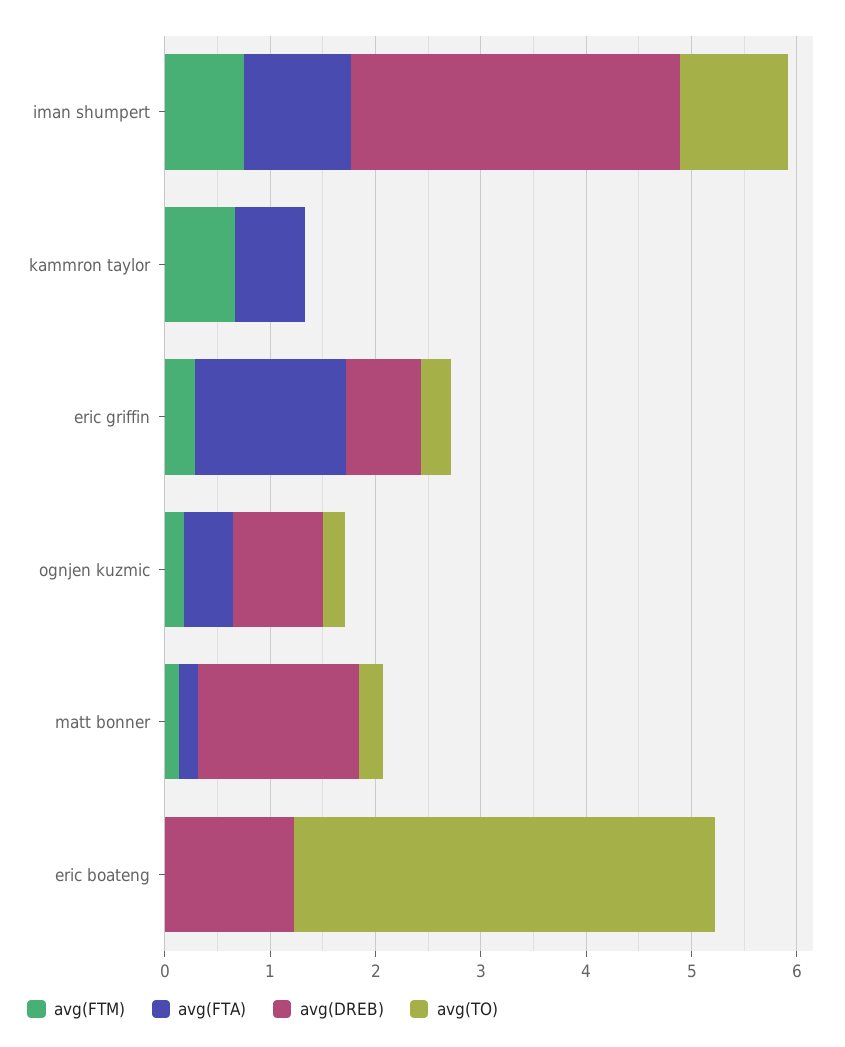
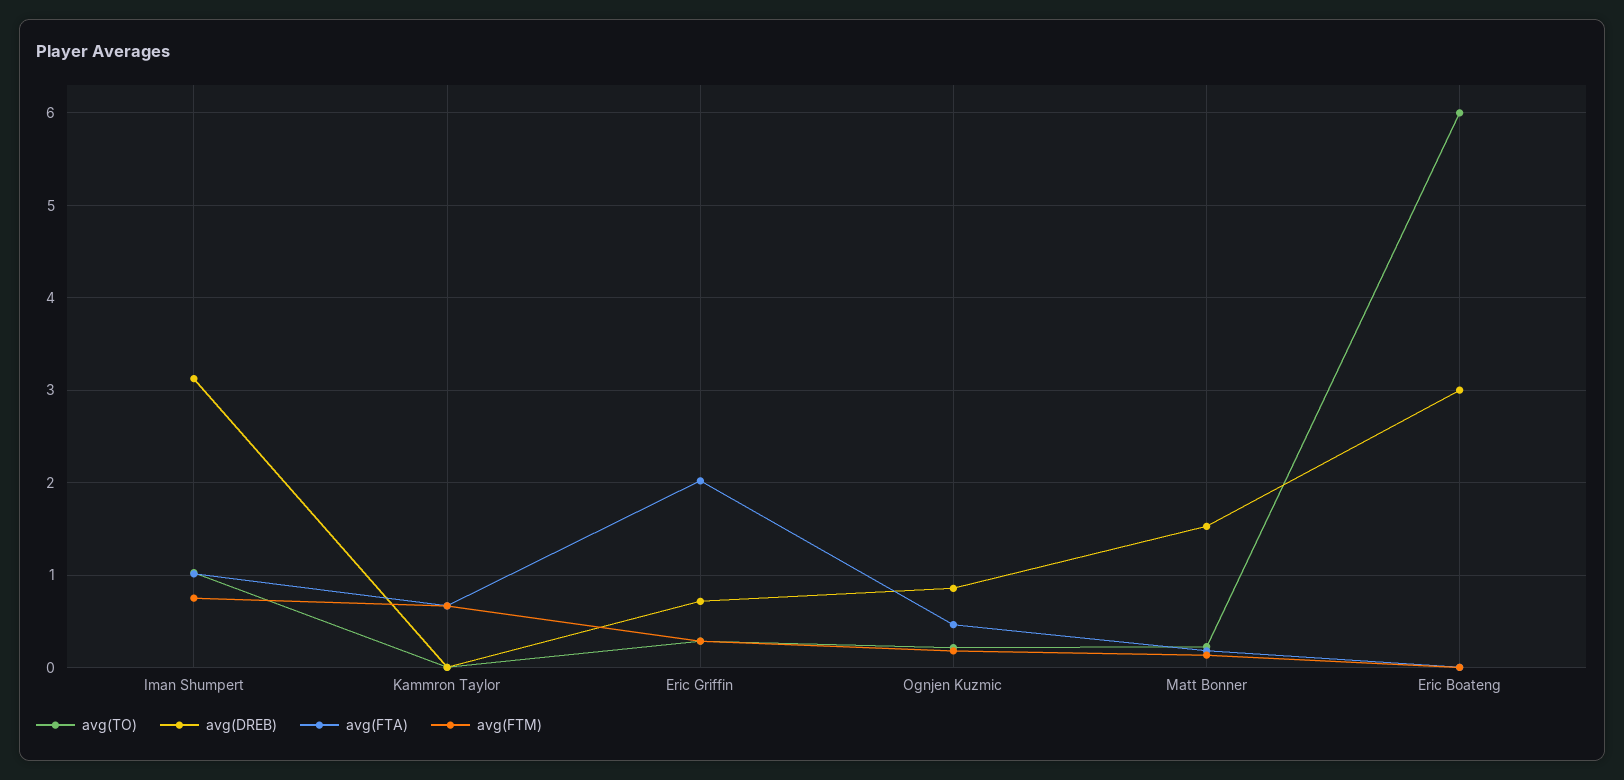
avg(FTA), eric griffin: 1.4 -> 2
avg(DREB), eric boateng: 1.2 -> 3
avg(TO), eric boateng: 4 -> 6

